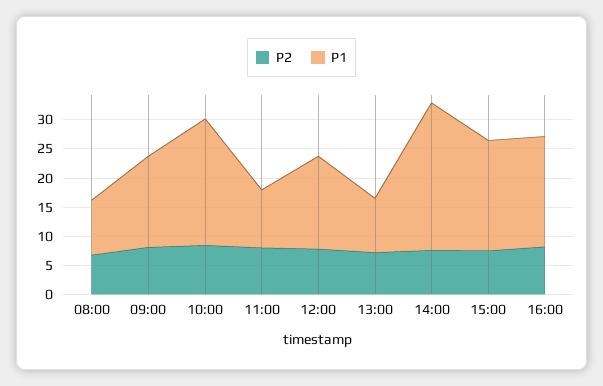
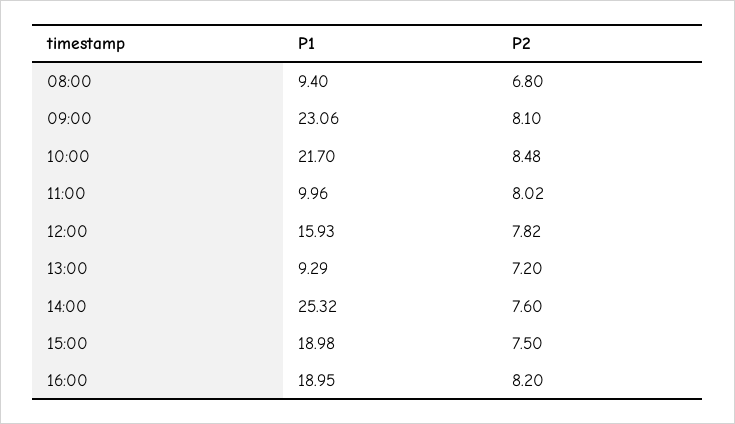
P1, 09:00: 15 -> 23.06

